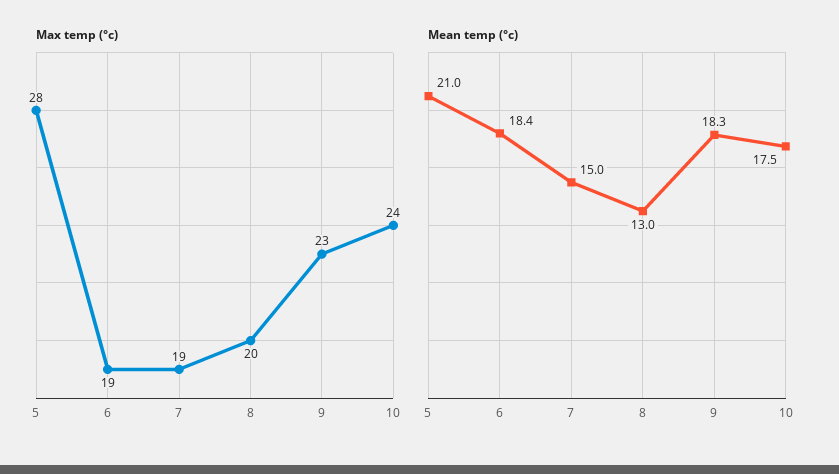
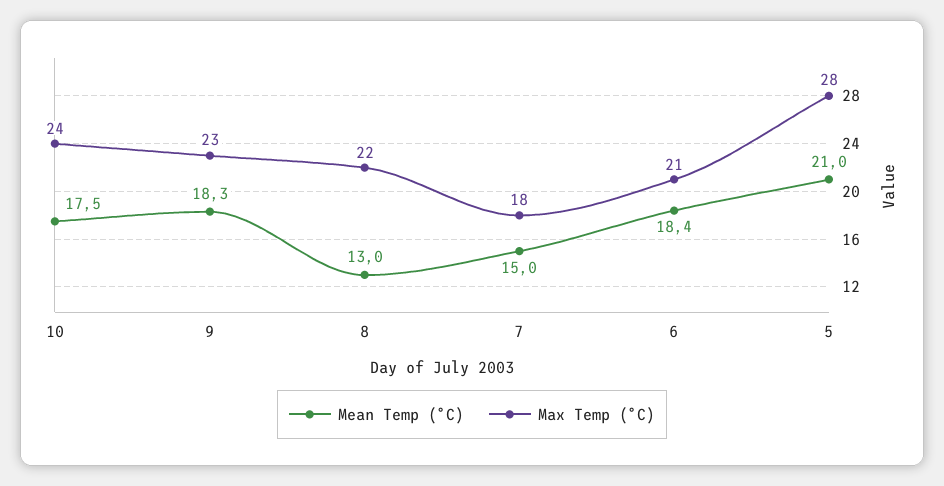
Max temp (°c), 6: 19 -> 21
Max temp (°c), 7: 19 -> 18
Max temp (°c), 8: 20 -> 22

